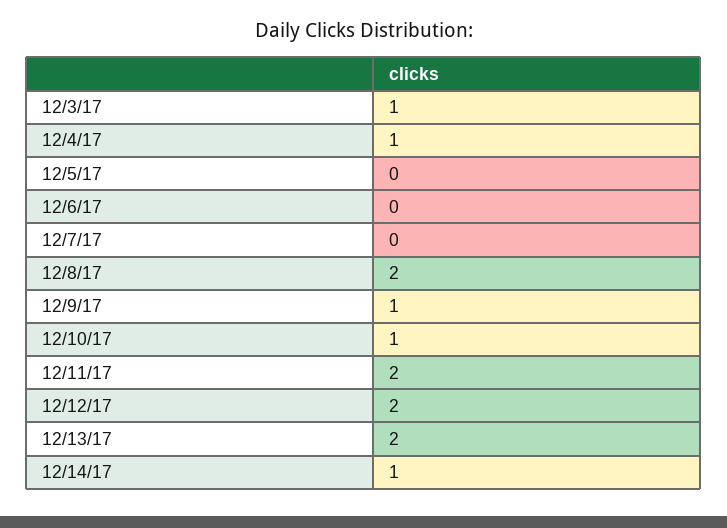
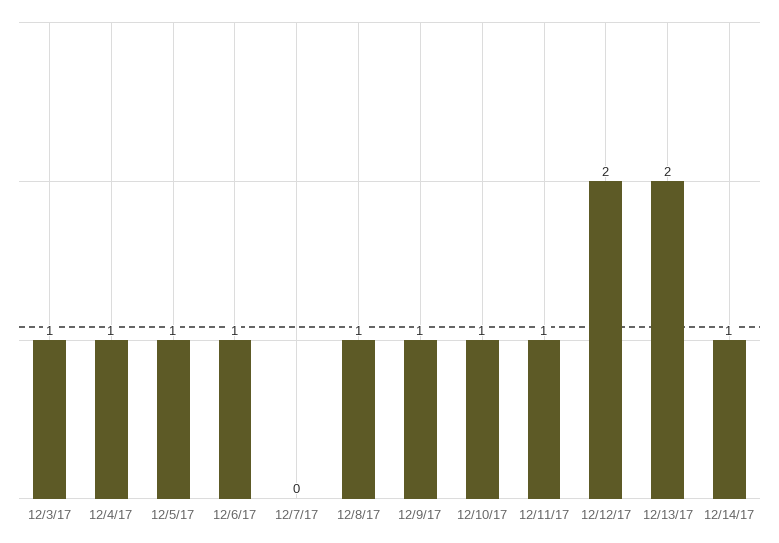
12/5/17: 0 -> 1
12/6/17: 0 -> 1
12/8/17: 2 -> 1
12/11/17: 2 -> 1

